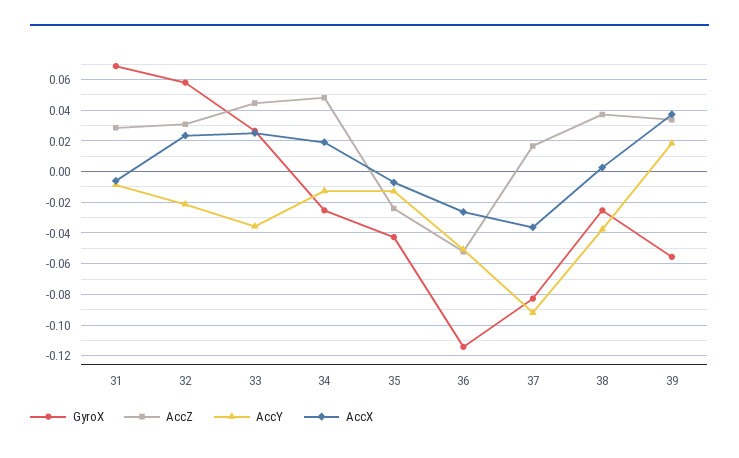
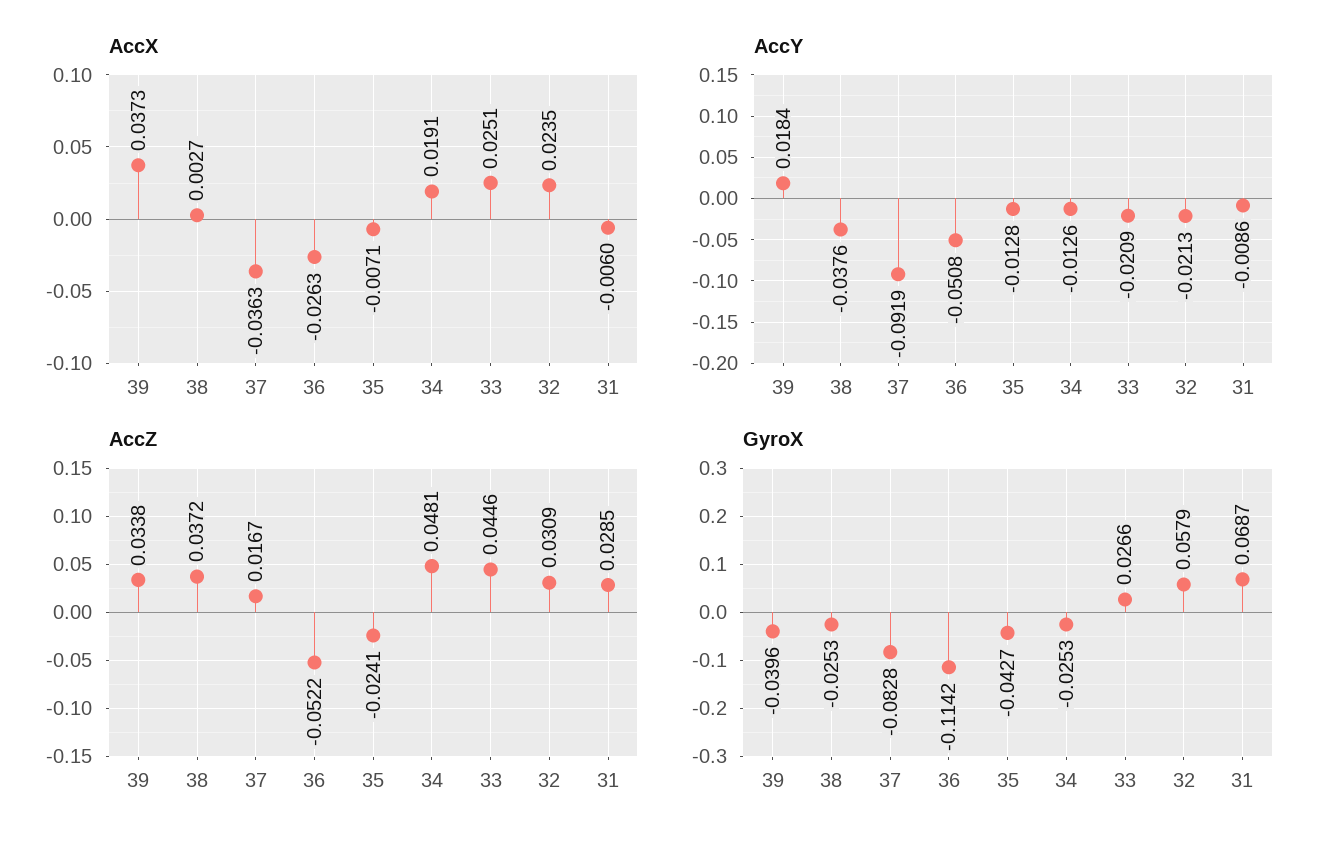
AccY, 33: -0.035 -> -0.0209
GyroX, 39: -0.055 -> -0.0396

